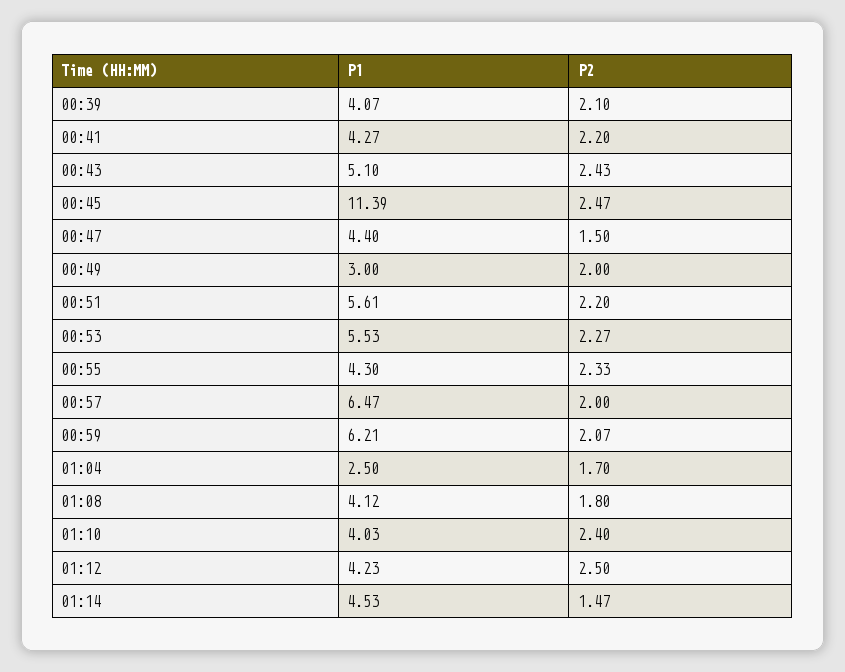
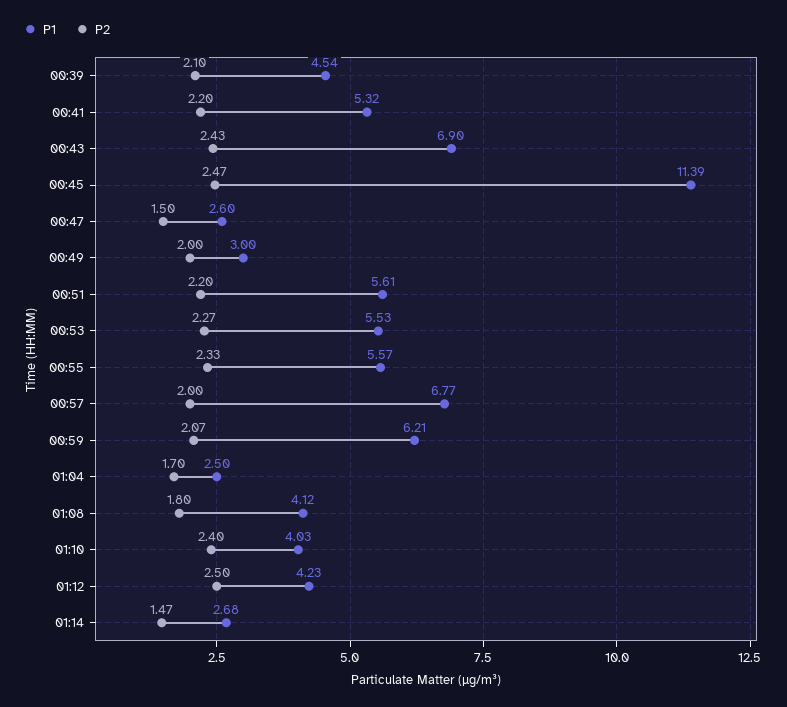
P1, 00:39: 4.07 -> 4.54
P1, 00:41: 4.27 -> 5.32
P1, 00:43: 5.1 -> 6.9
P1, 00:47: 4.4 -> 2.6
P1, 00:55: 4.3 -> 5.57
P1, 00:57: 6.47 -> 6.77
P1, 01:14: 4.53 -> 2.68

